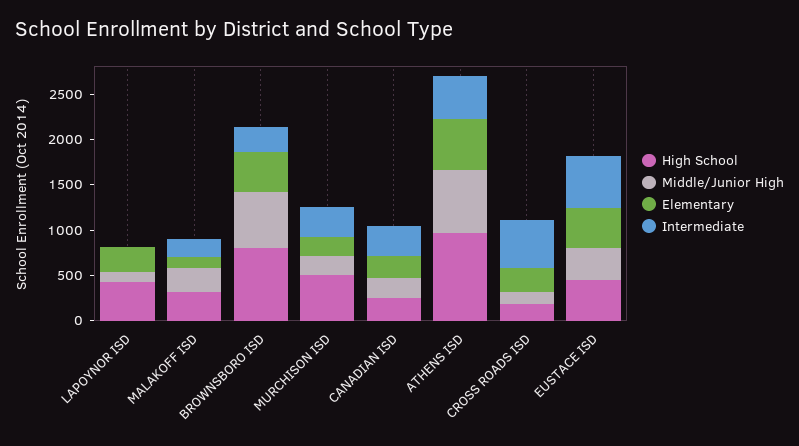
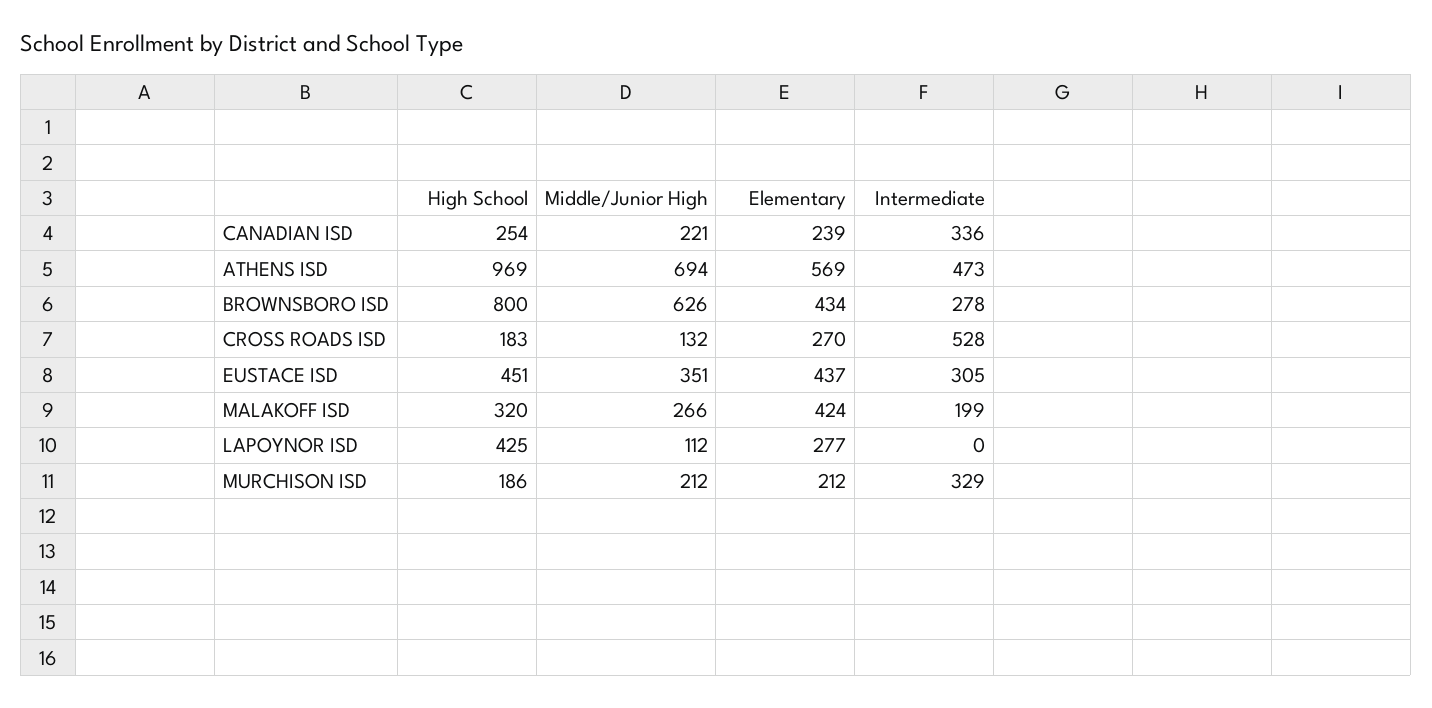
Elementary, MALAKOFF ISD: 100 -> 424
High School, MURCHISON ISD: 500 -> 186
Intermediate, EUSTACE ISD: 600 -> 305

